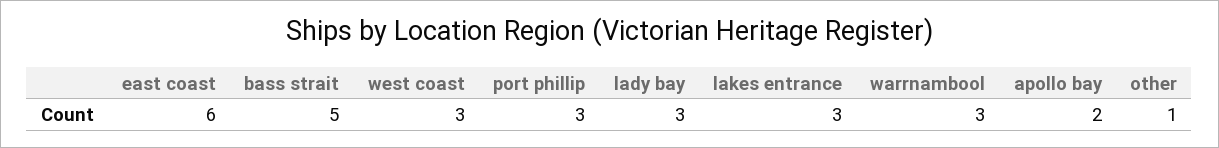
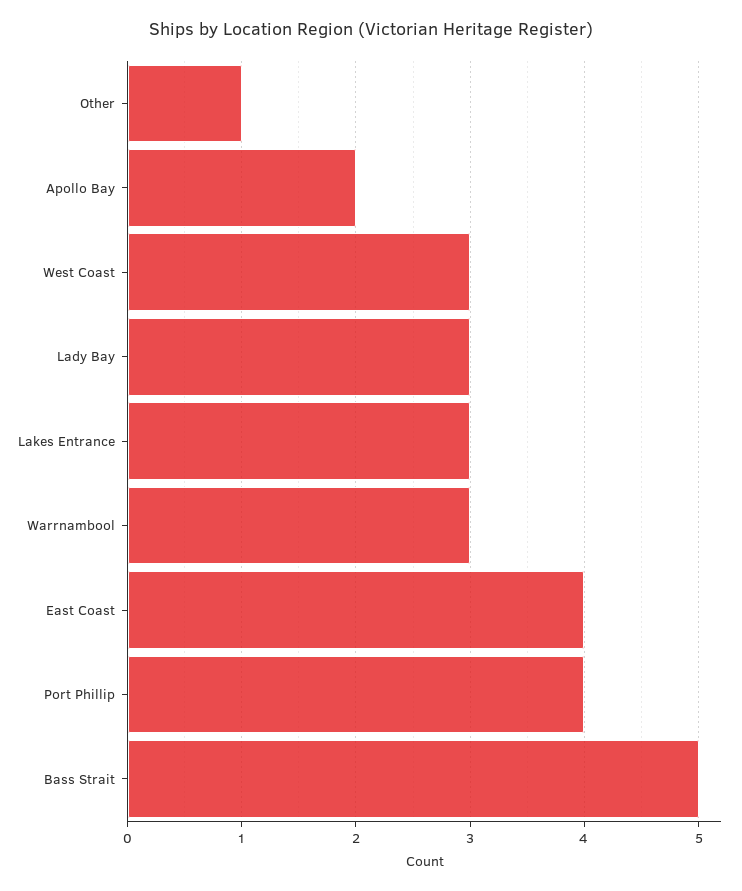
east coast: 6 -> 4
port phillip: 3 -> 4

